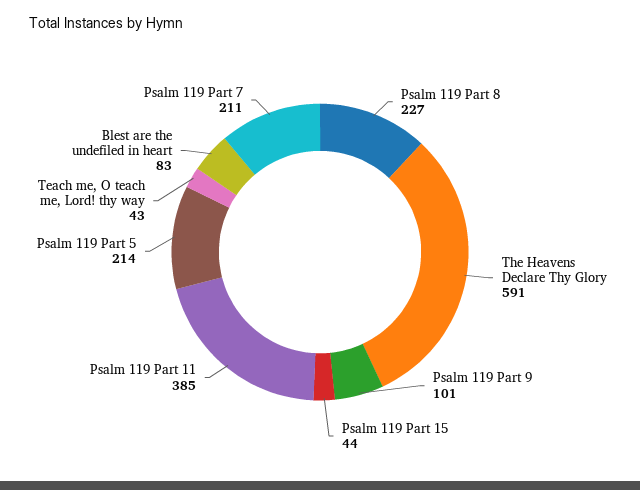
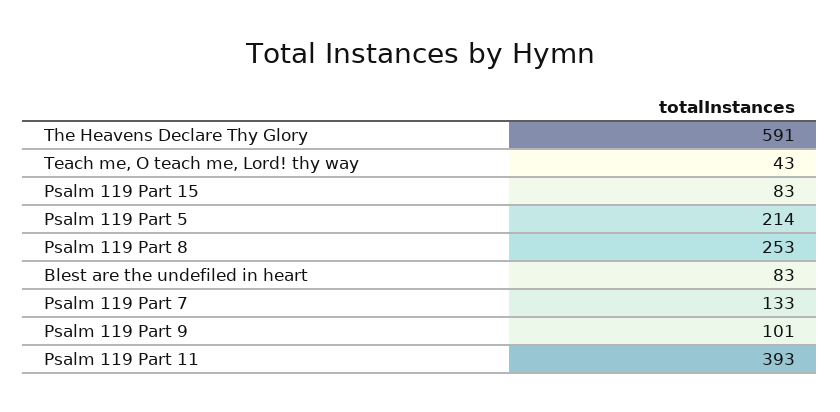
Psalm 119 Part 8: 227 -> 253
Psalm 119 Part 15: 44 -> 83
Psalm 119 Part 11: 385 -> 393
Psalm 119 Part 7: 211 -> 133

